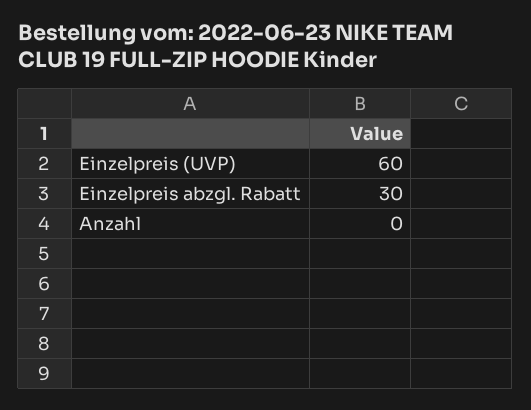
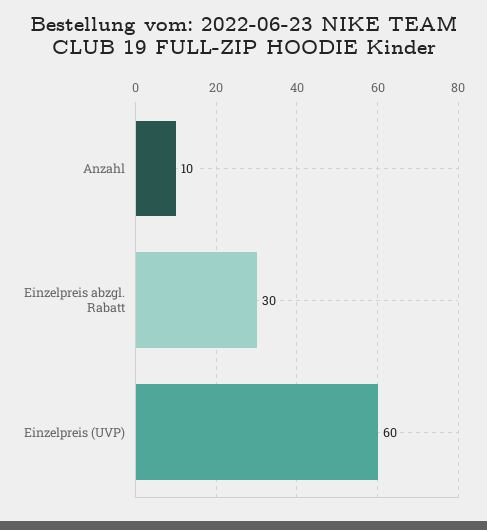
Anzahl: 0 -> 10

